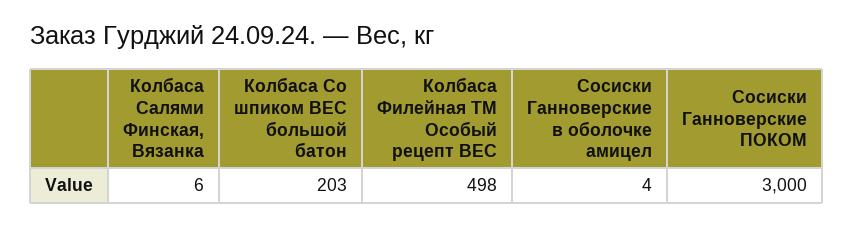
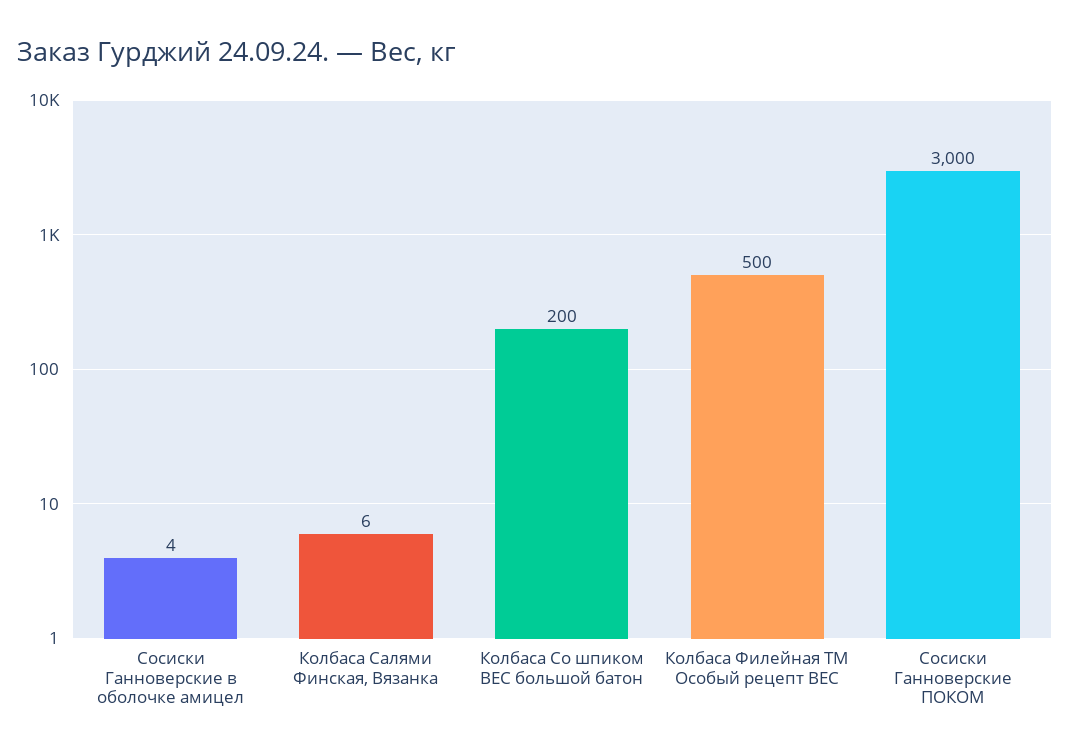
Колбаса Со шпиком ВЕС большой батон: 203 -> 200
Колбаса Филейная ТМ Особый рецепт ВЕС: 498 -> 500

